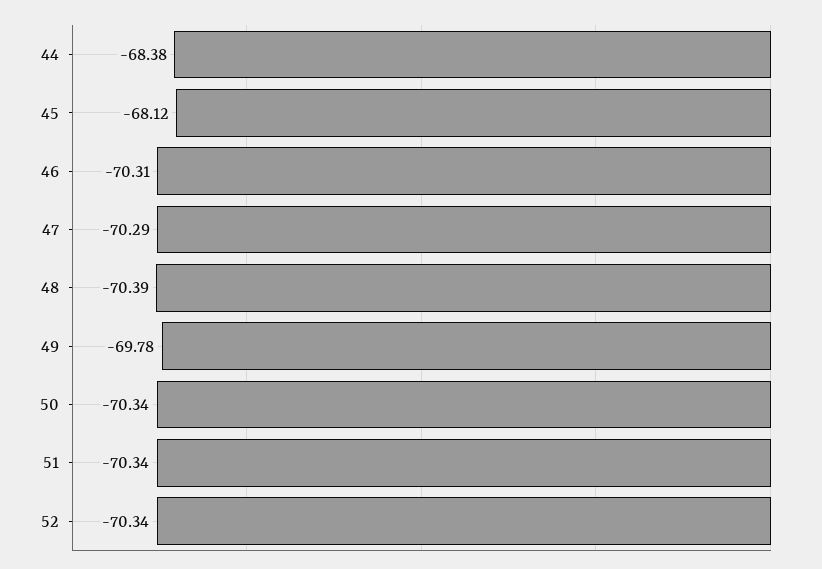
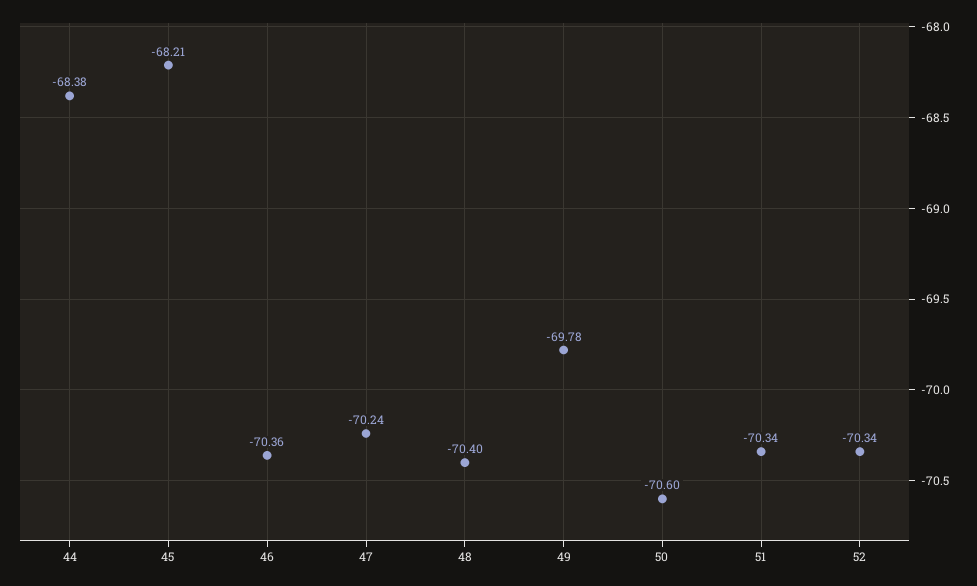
45: -68.12 -> -68.21
46: -70.31 -> -70.36
47: -70.29 -> -70.24
48: -70.39 -> -70.4
50: -70.34 -> -70.6

